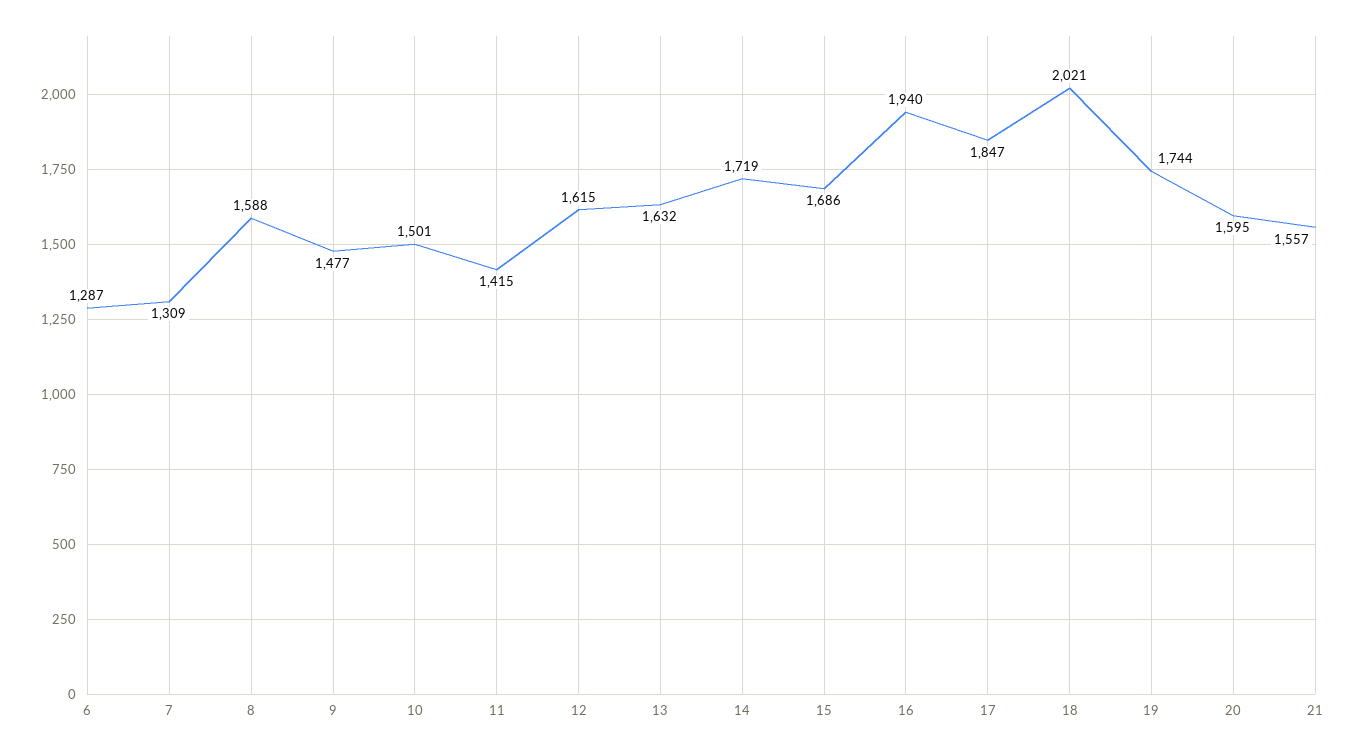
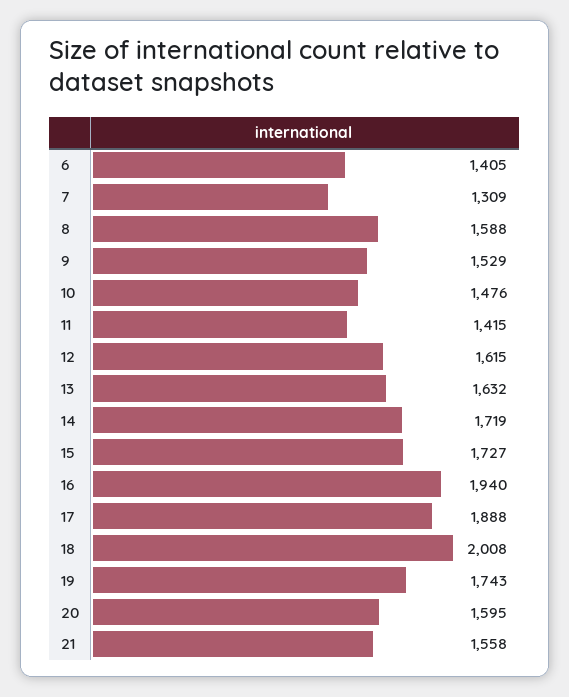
6: 1287 -> 1405
9: 1477 -> 1529
10: 1501 -> 1476
15: 1686 -> 1727
17: 1847 -> 1888
18: 2021 -> 2008
19: 1744 -> 1743
21: 1557 -> 1558

